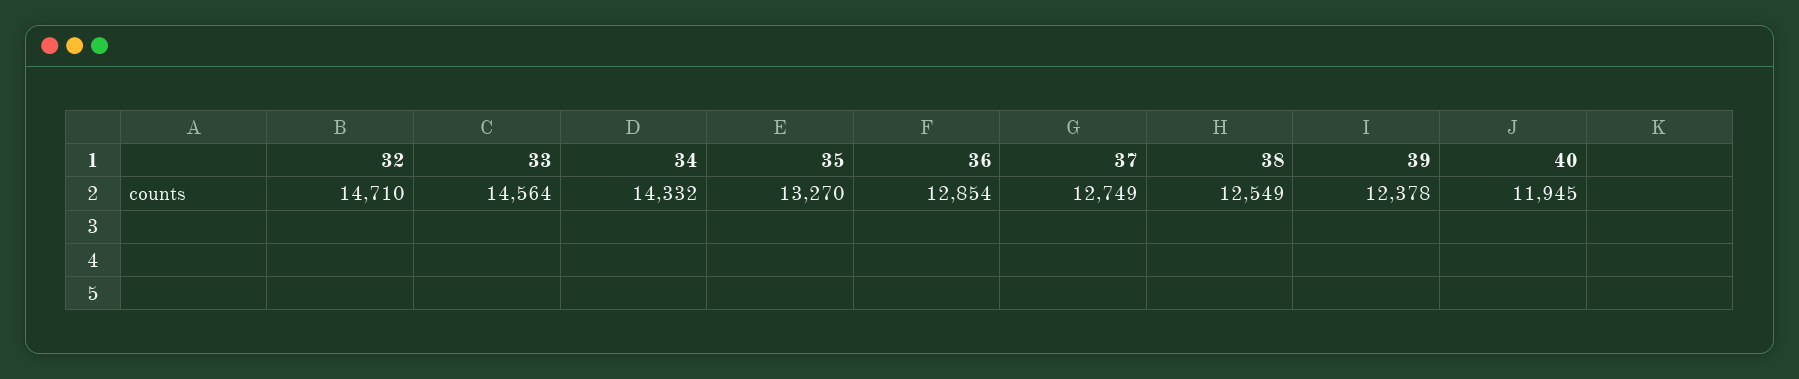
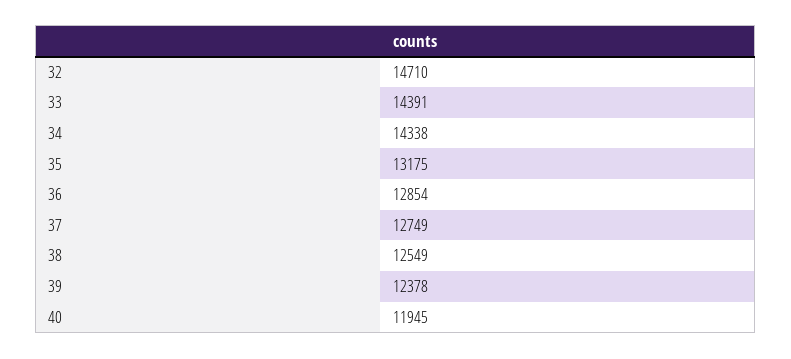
33: 14564 -> 14391
34: 14332 -> 14338
35: 13270 -> 13175

